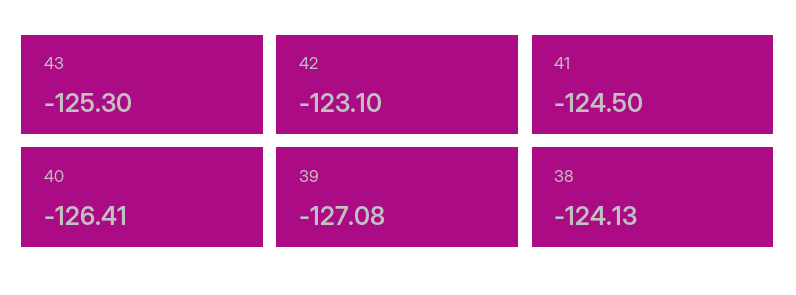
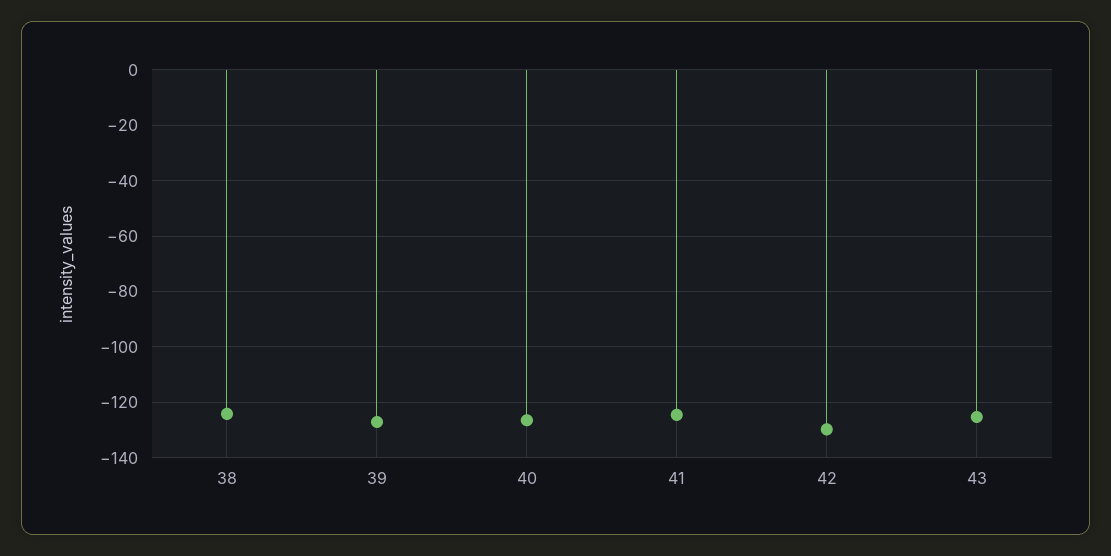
42: -123.1 -> -130

